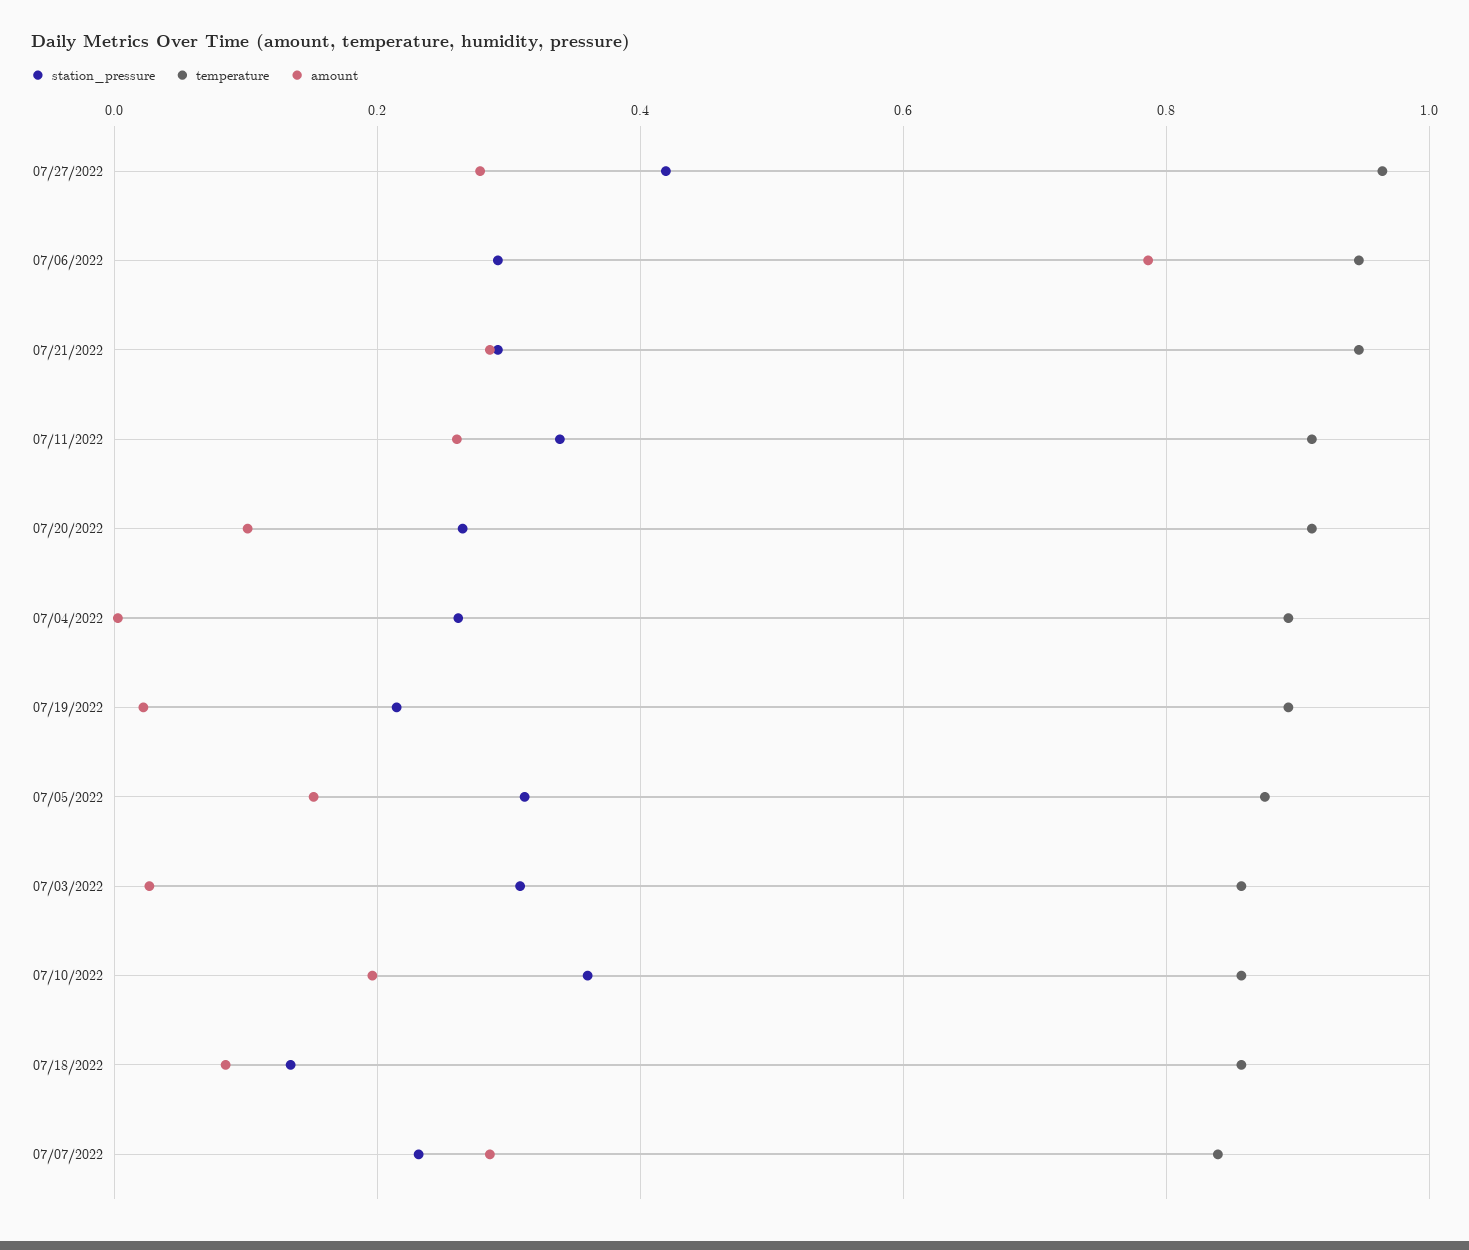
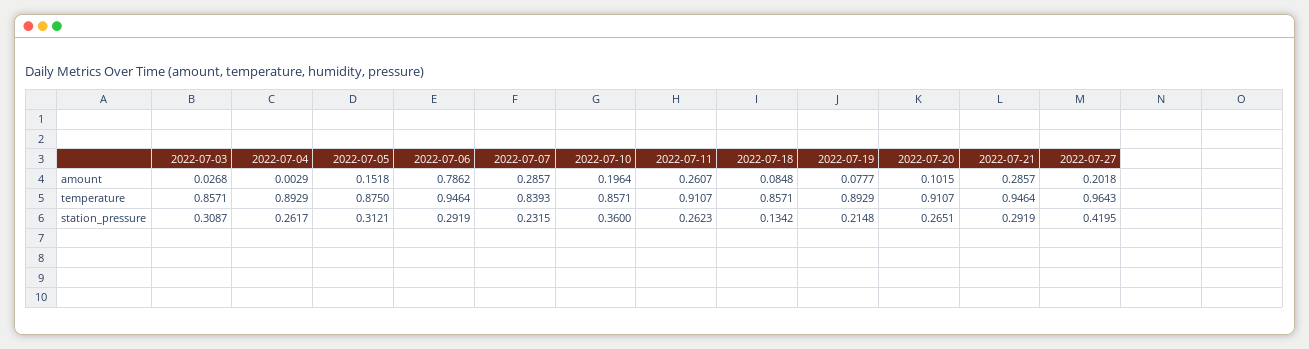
amount, 07/27/2022: 0.28 -> 0.2018
station_pressure, 07/11/2022: 0.34 -> 0.2623
amount, 07/19/2022: 0.02 -> 0.0777

